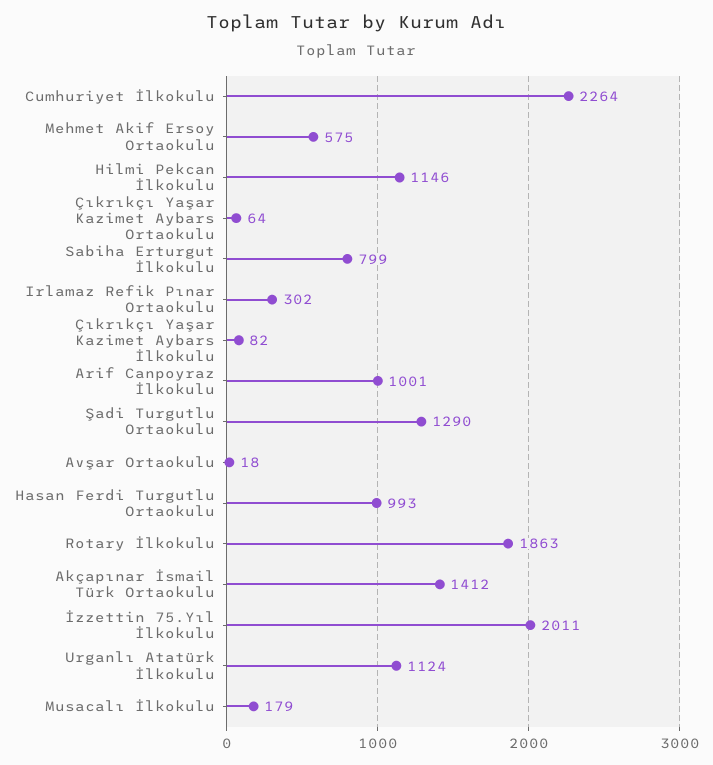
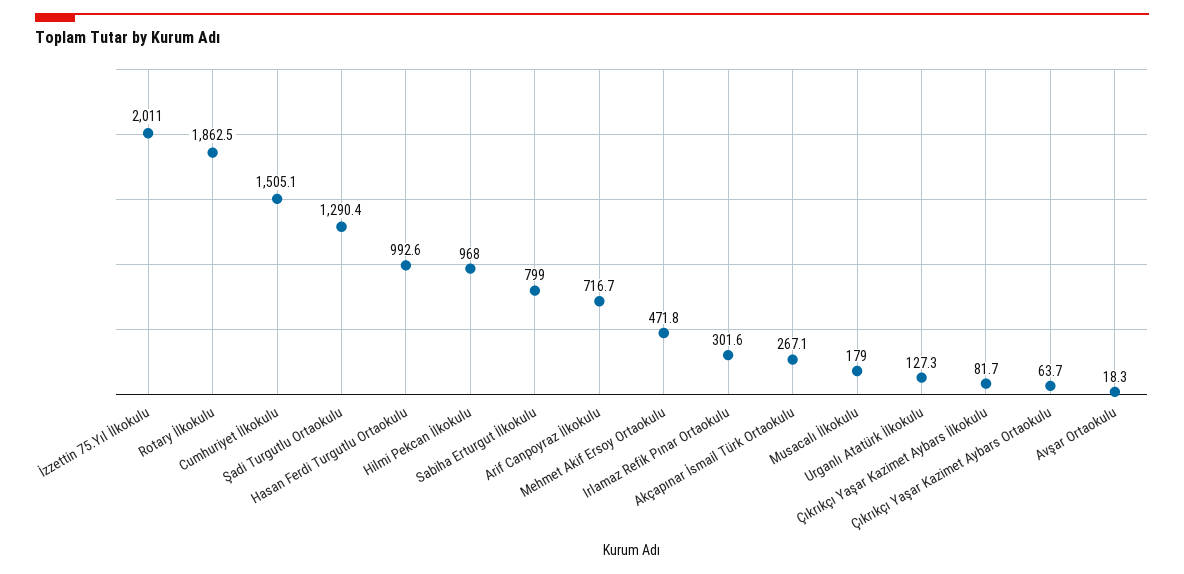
Cumhuriyet İlkokulu: 2264 -> 1505.1
Mehmet Akif Ersoy Ortaokulu: 575 -> 471.8
Hilmi Pekcan İlkokulu: 1146 -> 968
Arif Canpoyraz İlkokulu: 1001 -> 716.7
Akçapınar İsmail Türk Ortaokulu: 1412 -> 267.1
Urganlı Atatürk İlkokulu: 1124 -> 127.3

